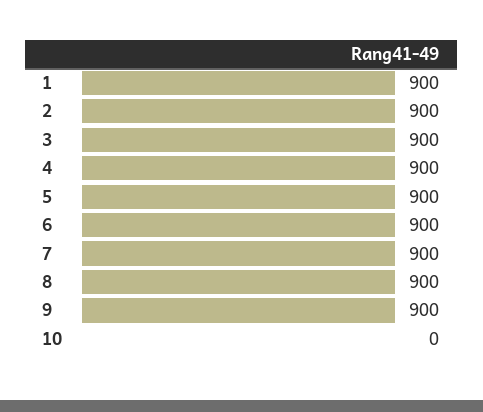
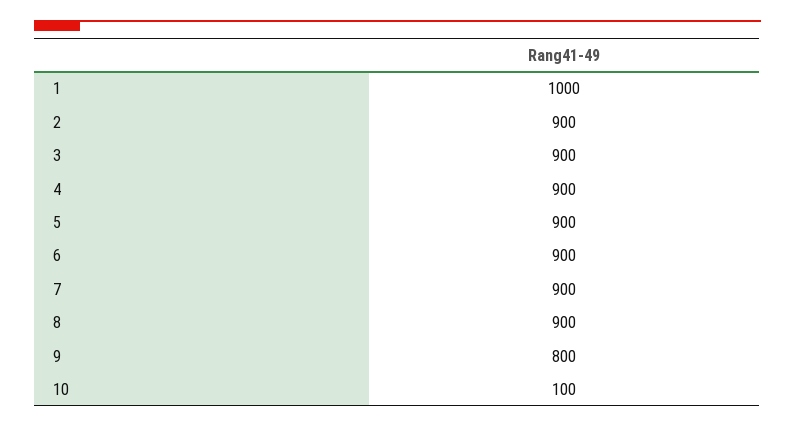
1: 900 -> 1000
9: 900 -> 800
10: 0 -> 100

